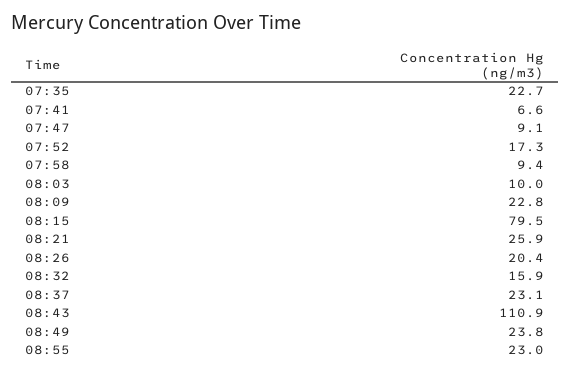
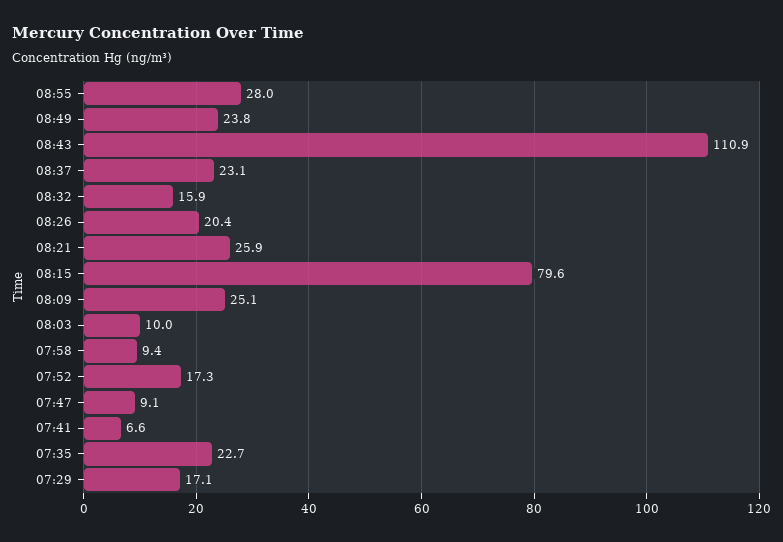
08:09: 22.8 -> 25.1
08:15: 79.5 -> 79.6
08:55: 23 -> 28
07:29: none -> 17.1

